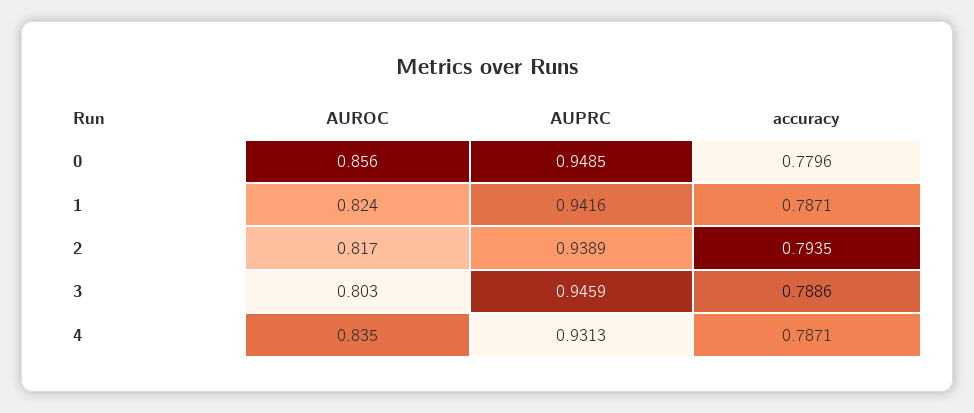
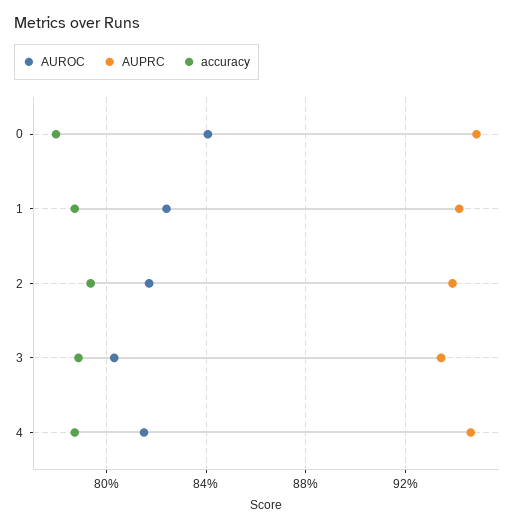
AUROC, 0: 0.856 -> 0.84
AUPRC, 3: 0.9459 -> 0.935
AUROC, 4: 0.835 -> 0.815
AUPRC, 4: 0.9313 -> 0.945

